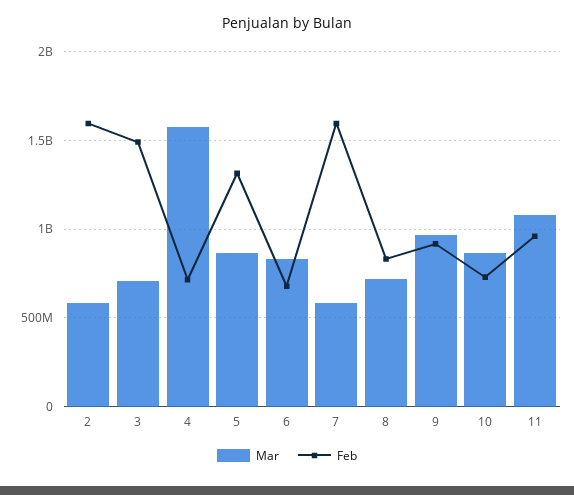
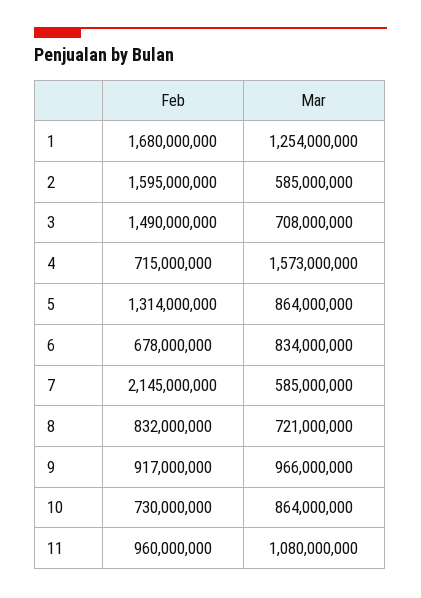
Feb, 7: 1600000000 -> 2145000000
Feb, 1: none -> 1680000000
Mar, 1: none -> 1254000000

